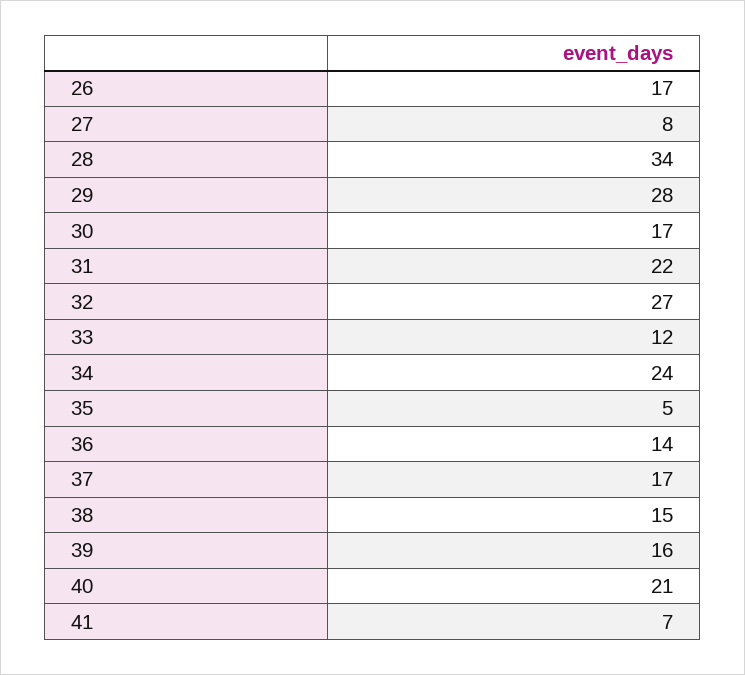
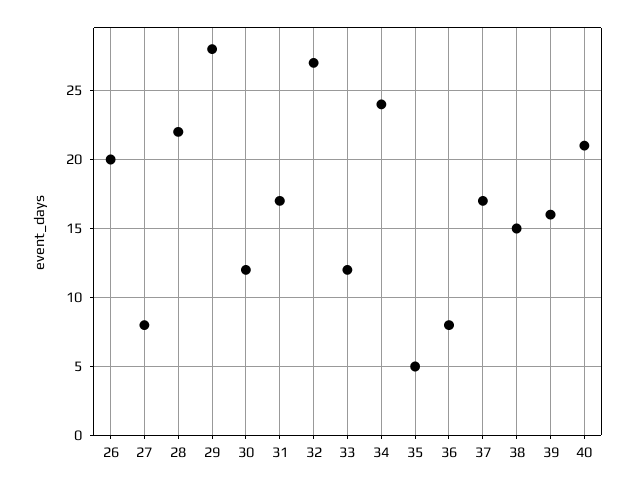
26: 17 -> 20
28: 34 -> 22
30: 17 -> 12
31: 22 -> 17
36: 14 -> 8
41: 7 -> none

